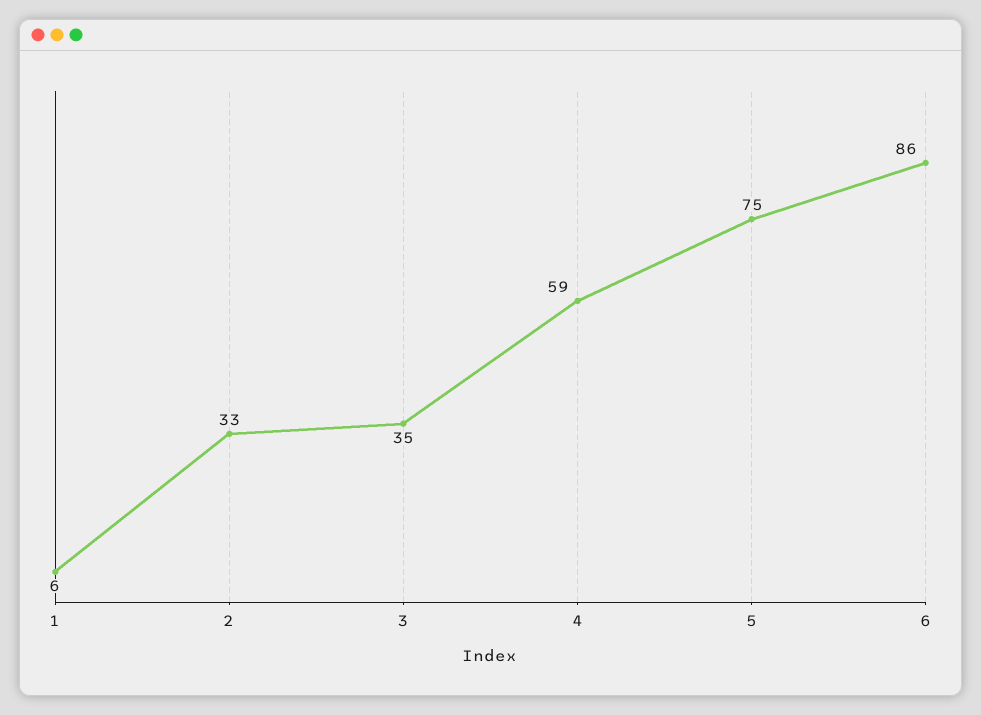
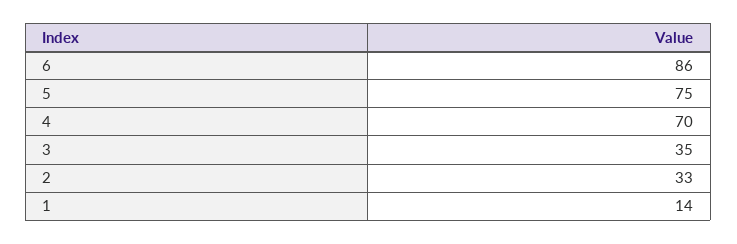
1: 6 -> 14
4: 59 -> 70

